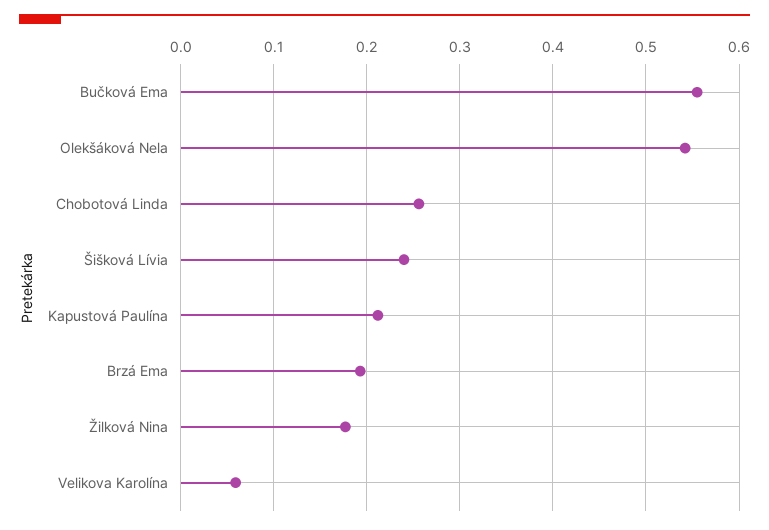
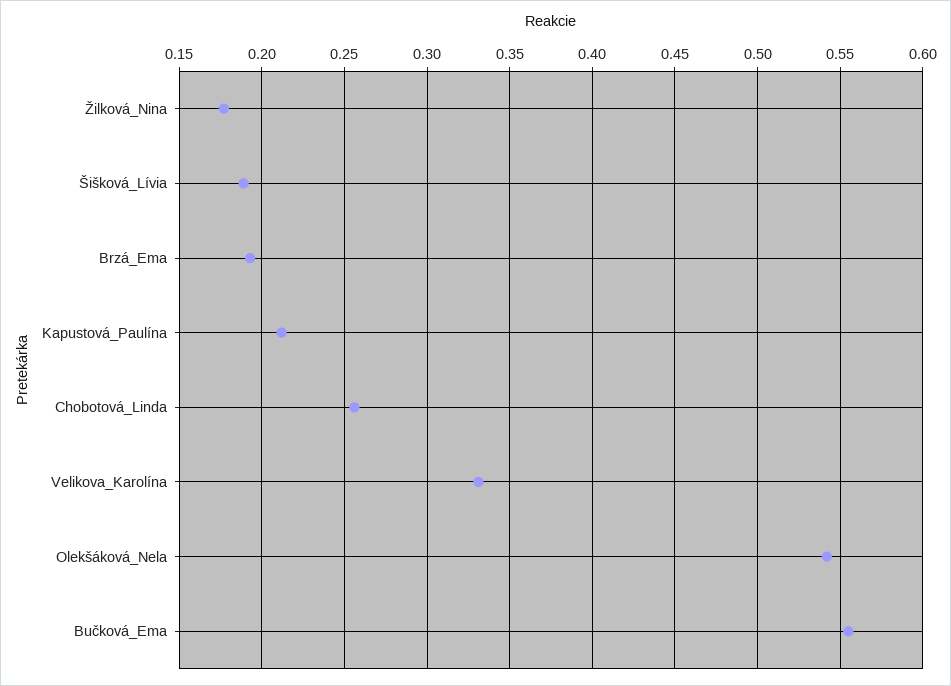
Šišková Lívia: 0.24 -> 0.19
Velikova Karolína: 0.06 -> 0.33

